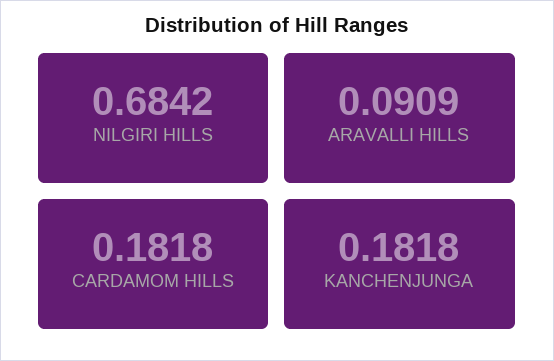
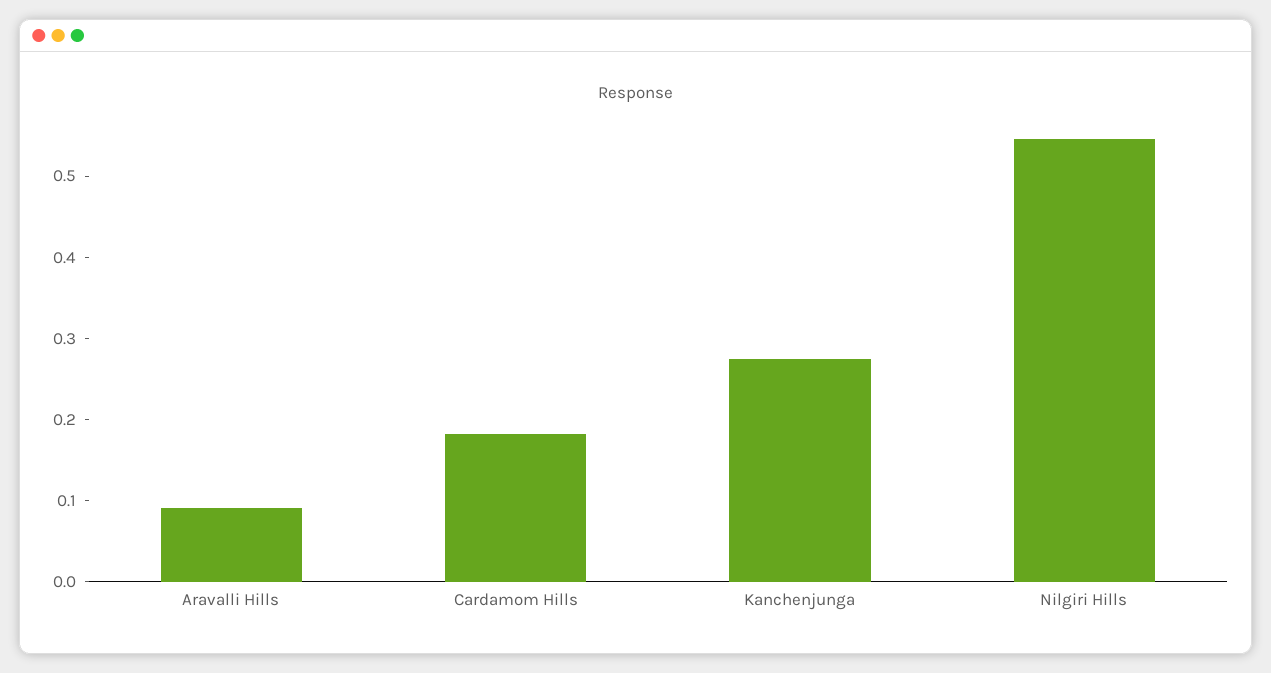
NILGIRI HILLS: 0.6842 -> 0.54
KANCHENJUNGA: 0.1818 -> 0.28

